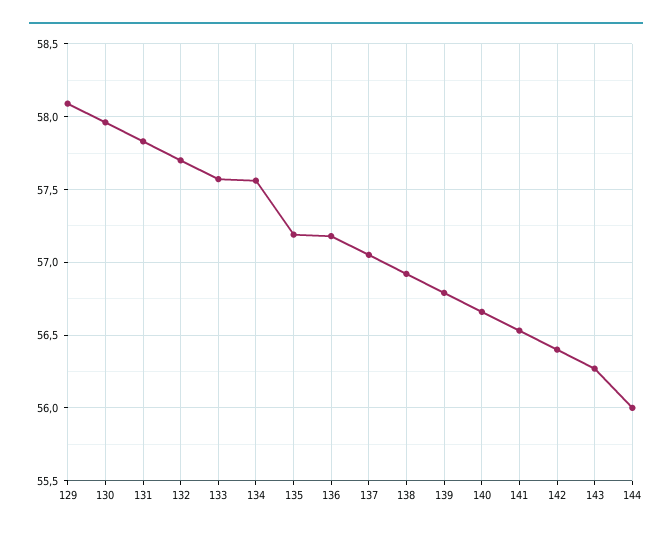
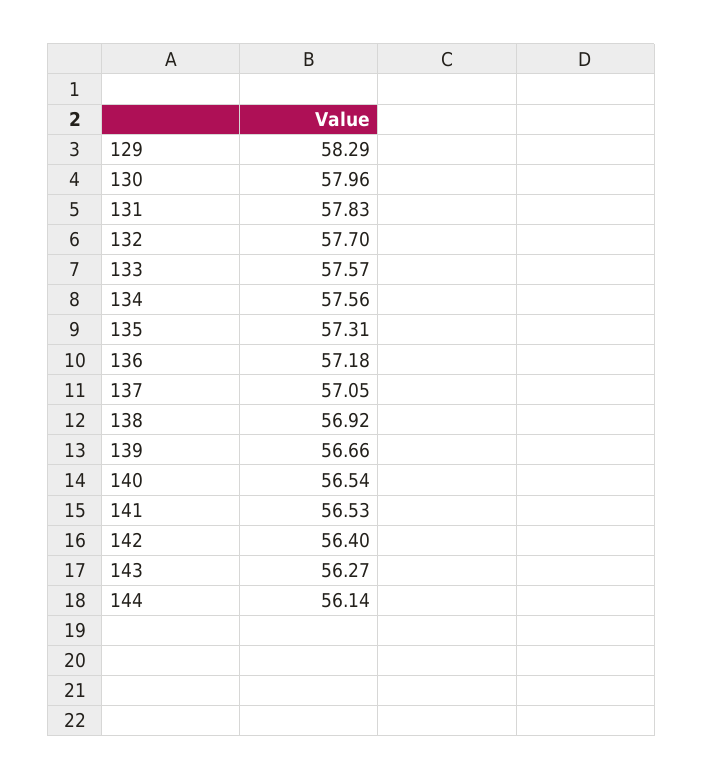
129: 58.1 -> 58.29
135: 57.2 -> 57.31
139: 56.8 -> 56.66
140: 56.65 -> 56.54
144: 56 -> 56.14

